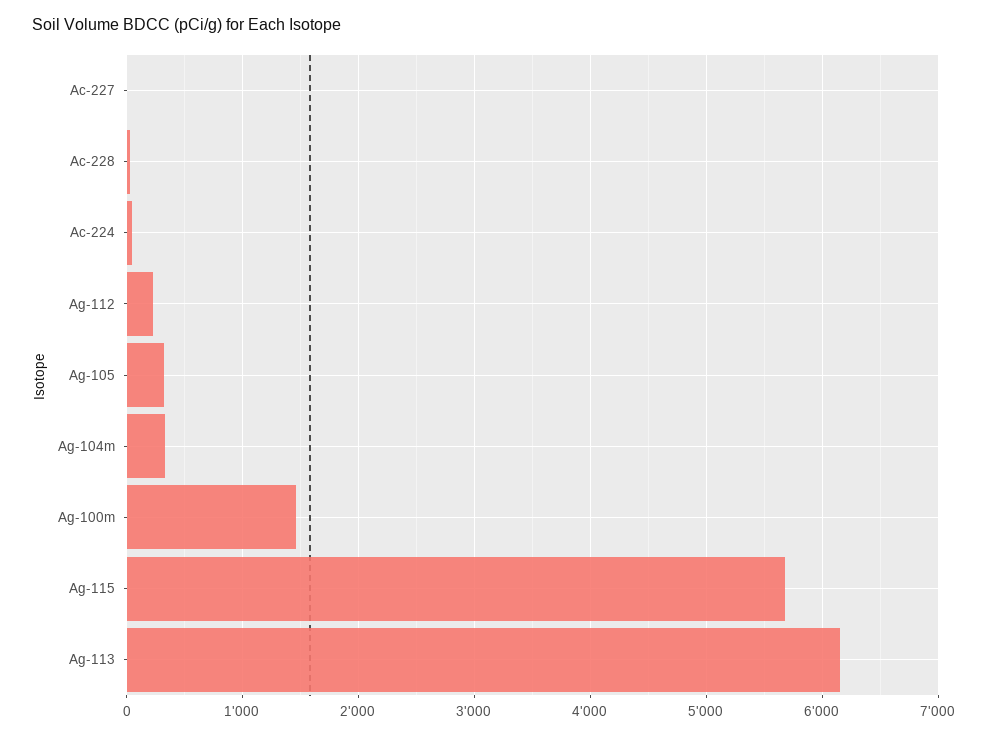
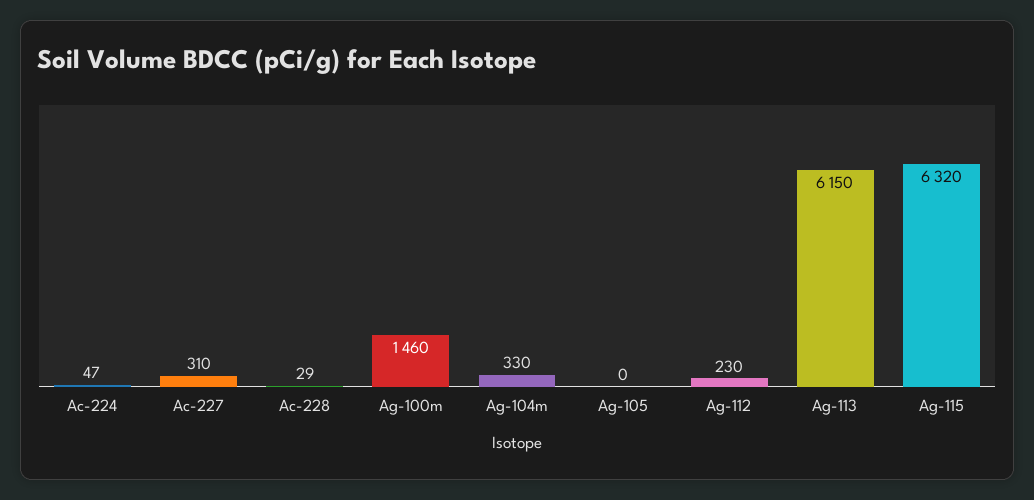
Ac-227: 0 -> 310
Ag-105: 300 -> 0
Ag-115: 5700 -> 6320

